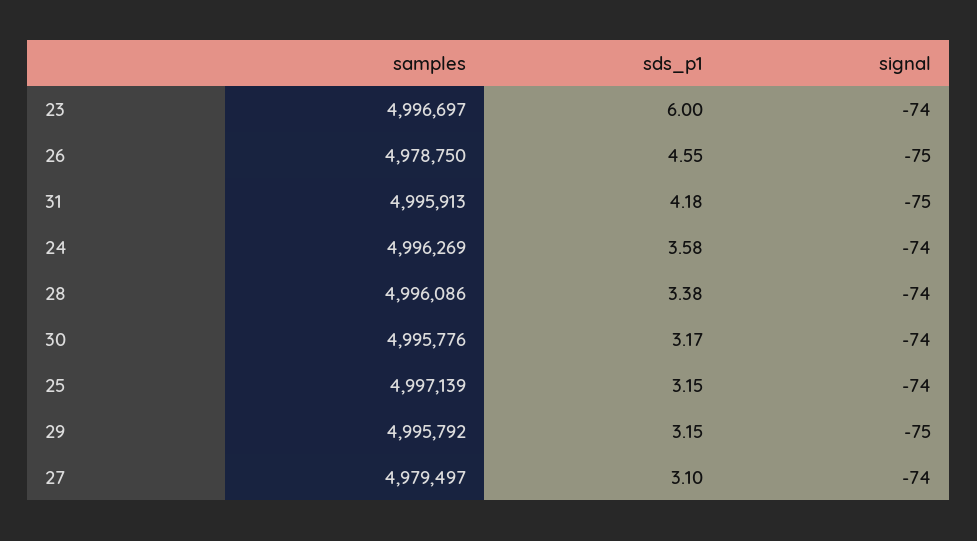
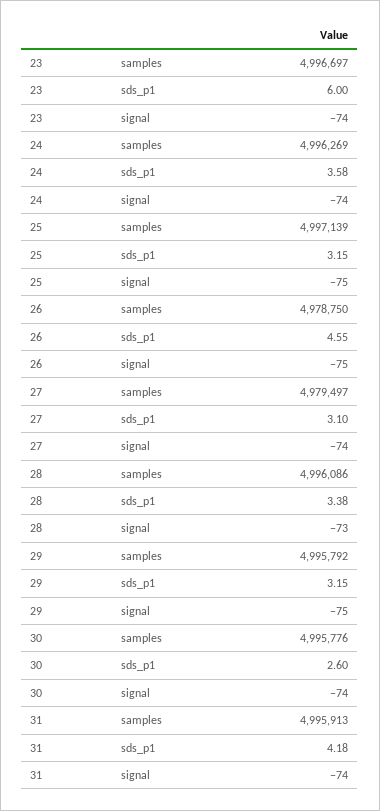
signal, 31: -75 -> -74
signal, 28: -74 -> -73
sds_p1, 30: 3.17 -> 2.6
signal, 25: -74 -> -75

